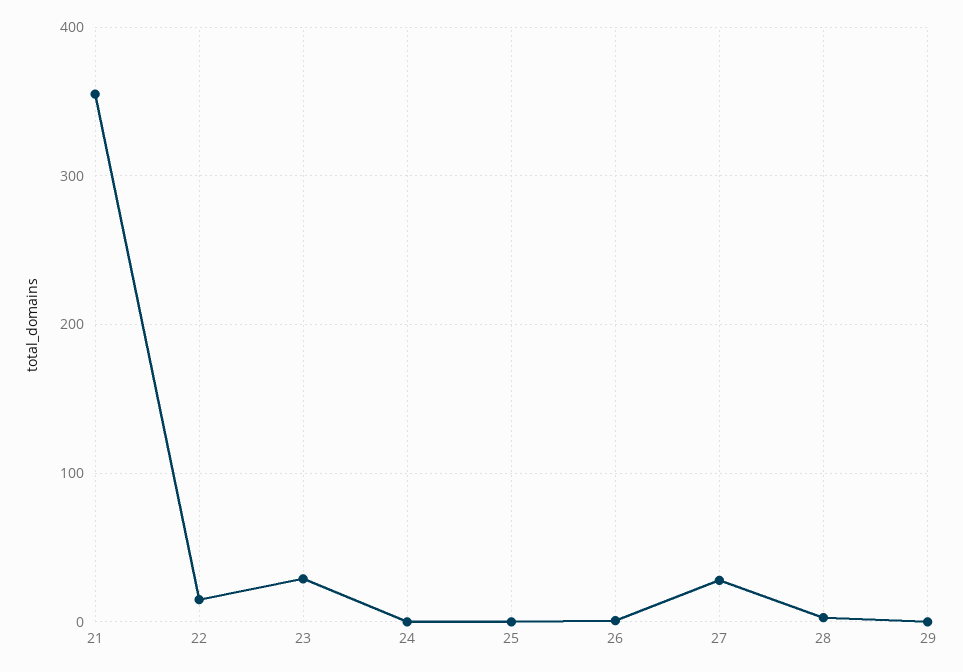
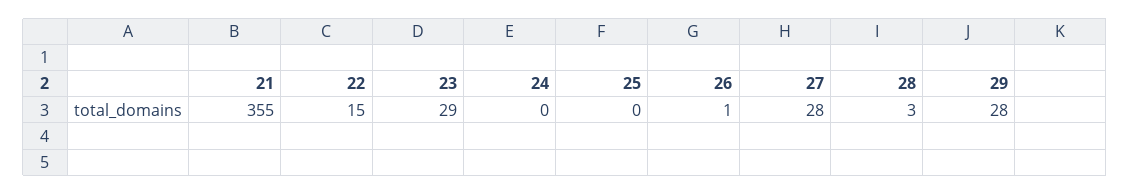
29: 0 -> 28

